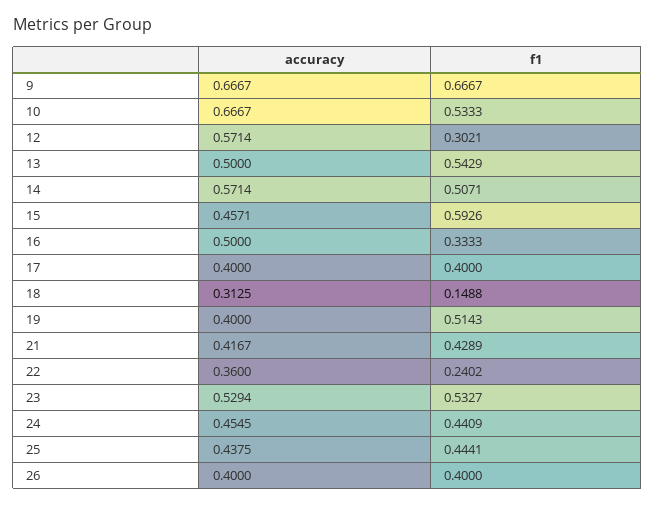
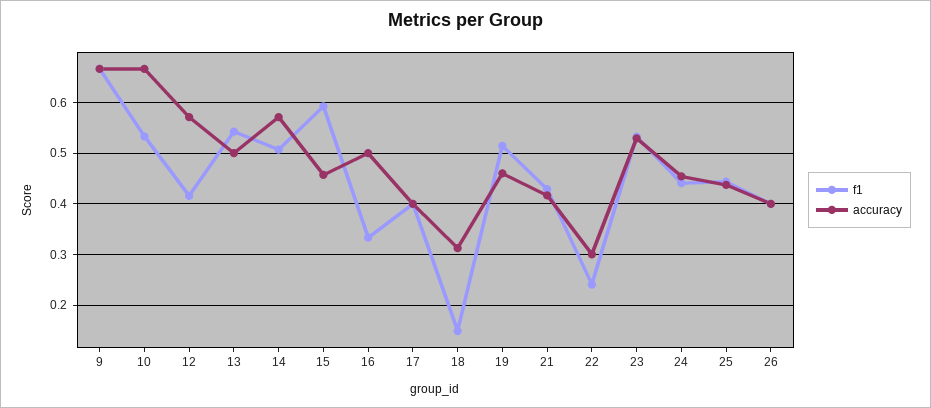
f1, 12: 0.3021 -> 0.42
accuracy, 19: 0.4 -> 0.46
accuracy, 22: 0.36 -> 0.3

